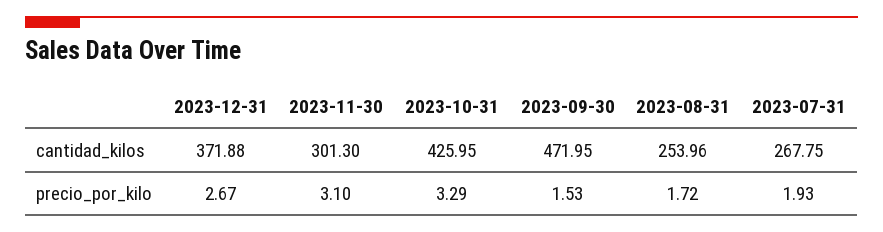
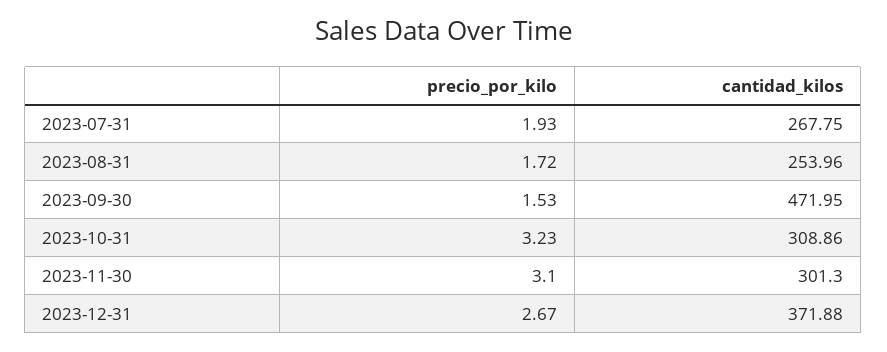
2023-10-31, cantidad_kilos: 425.95 -> 308.86
2023-10-31, precio_por_kilo: 3.29 -> 3.23

